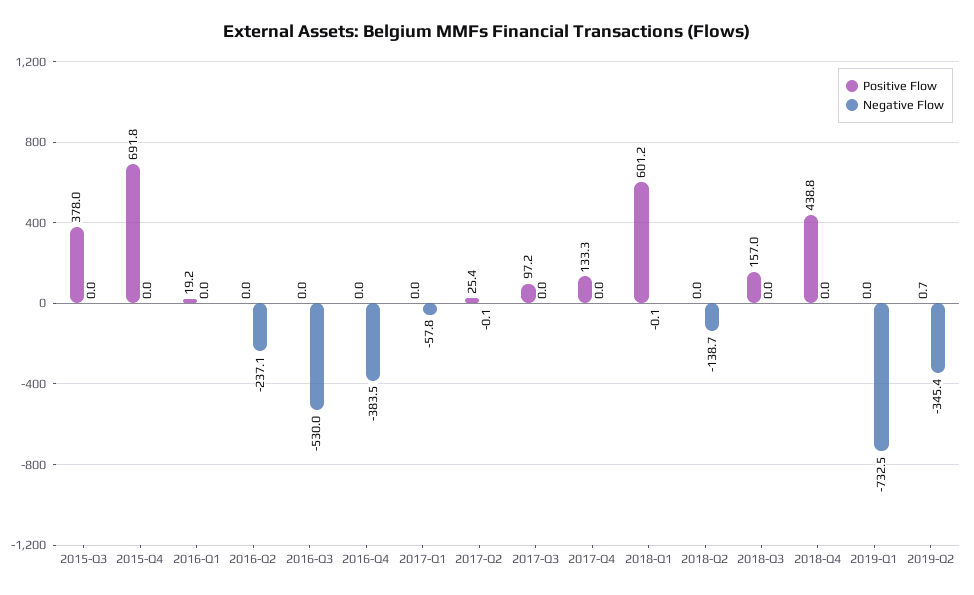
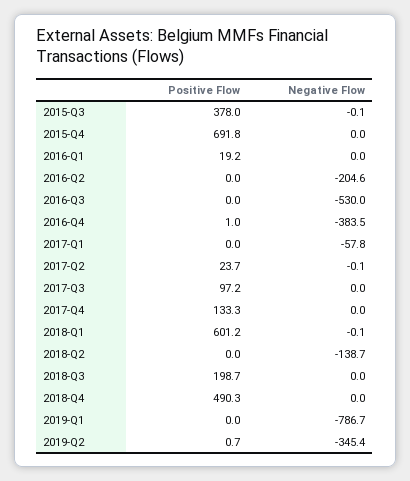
Negative Flow, 2015-Q3: 0 -> -0.1
Negative Flow, 2016-Q2: -237.1 -> -204.6
Positive Flow, 2016-Q4: 0 -> 1
Positive Flow, 2017-Q2: 25.4 -> 23.7
Positive Flow, 2018-Q3: 157 -> 198.7
Positive Flow, 2018-Q4: 438.8 -> 490.3
Negative Flow, 2019-Q1: -732.5 -> -786.7

